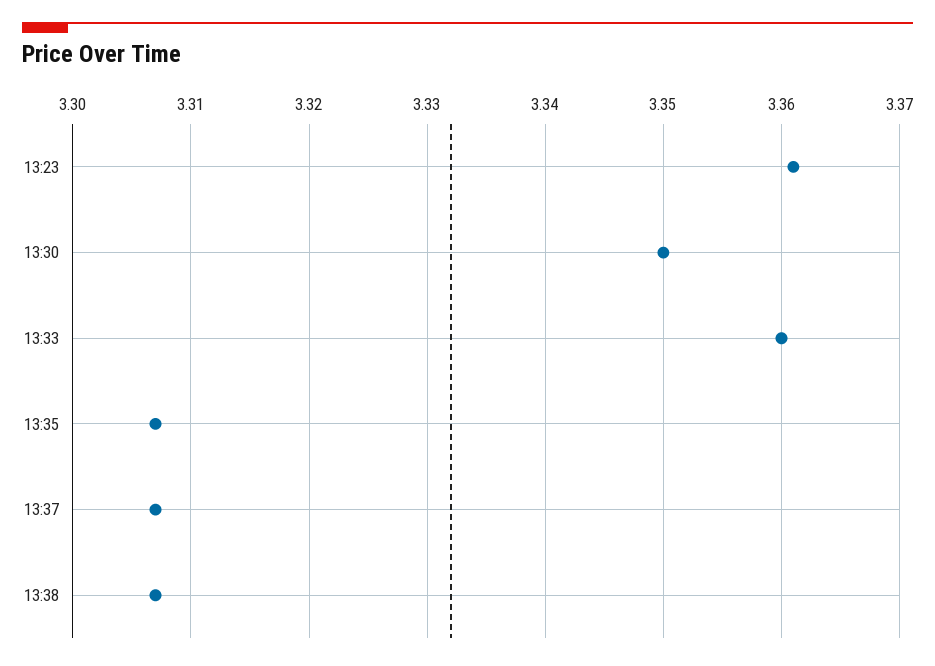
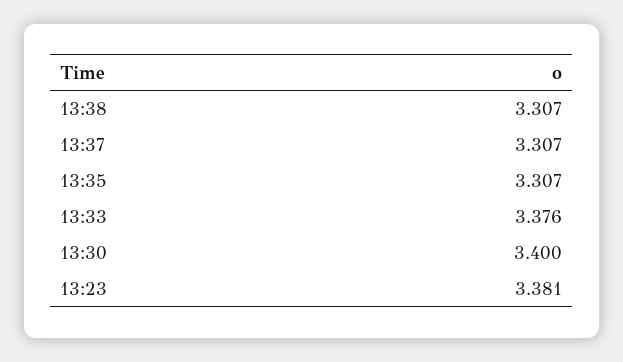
13:23: 3.361 -> 3.381
13:30: 3.35 -> 3.4
13:33: 3.36 -> 3.376

